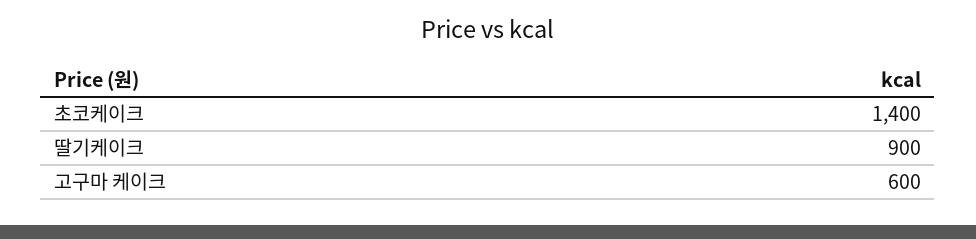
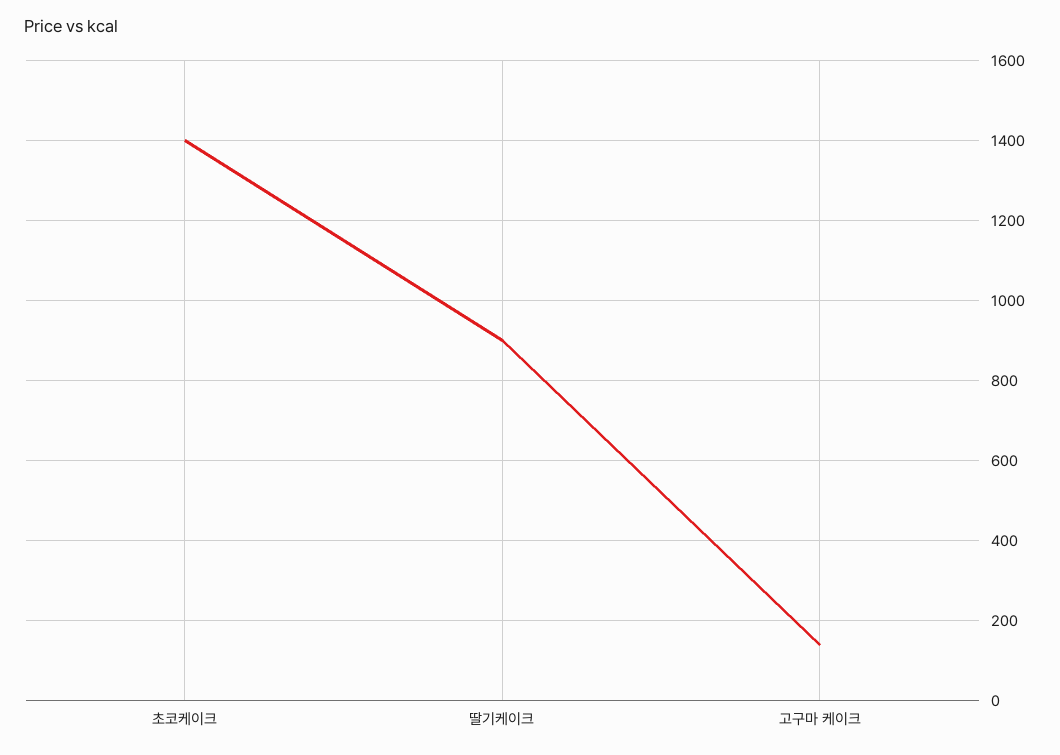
고구마 케이크: 600 -> 140

